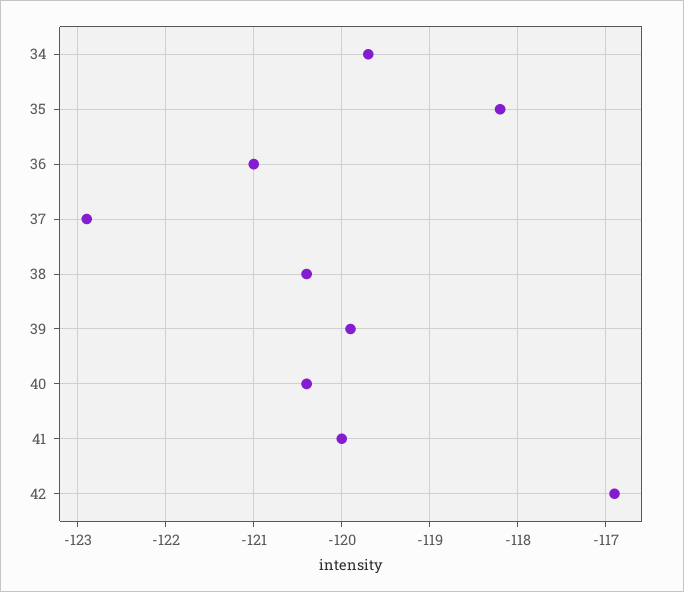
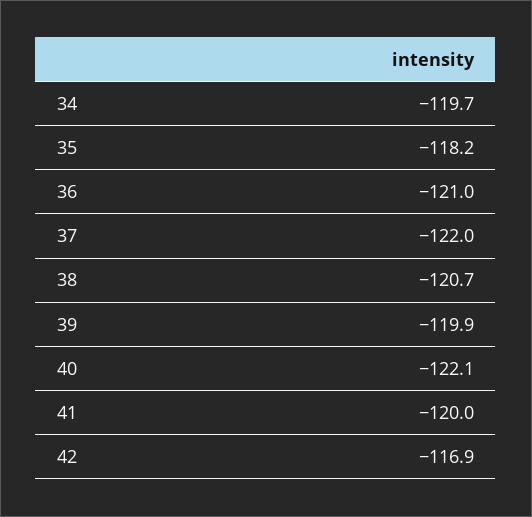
37: -122.9 -> -122
38: -120.4 -> -120.7
40: -120.4 -> -122.1

